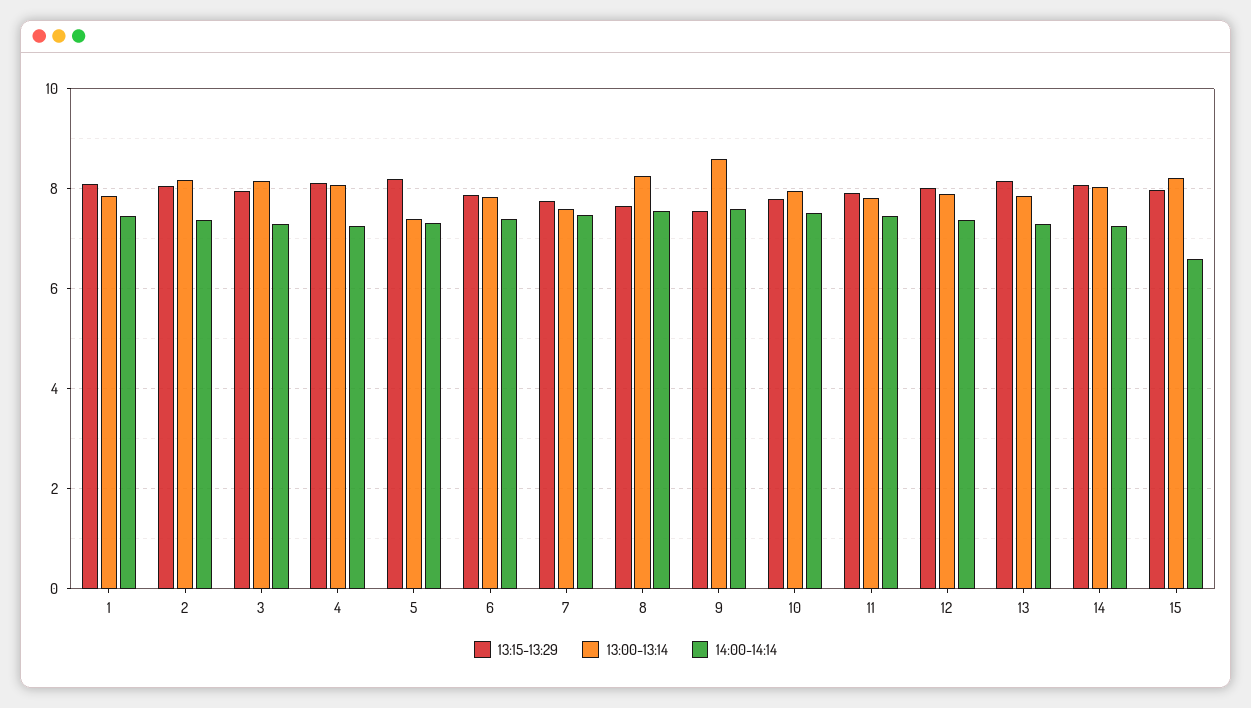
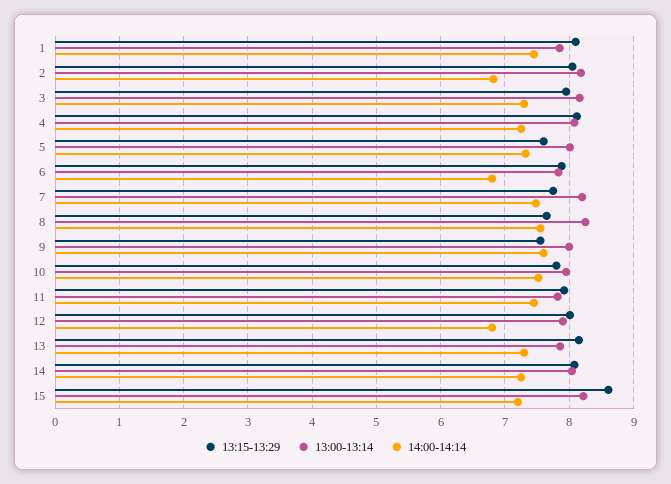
14:00-14:14, 2: 7.4 -> 6.8
13:15-13:29, 5: 8.2 -> 7.6
13:00-13:14, 5: 7.4 -> 8
14:00-14:14, 6: 7.4 -> 6.8
13:00-13:14, 7: 7.6 -> 8.2
13:00-13:14, 9: 8.6 -> 8
14:00-14:14, 12: 7.4 -> 6.8
13:15-13:29, 15: 8 -> 8.6
14:00-14:14, 15: 6.6 -> 7.2

